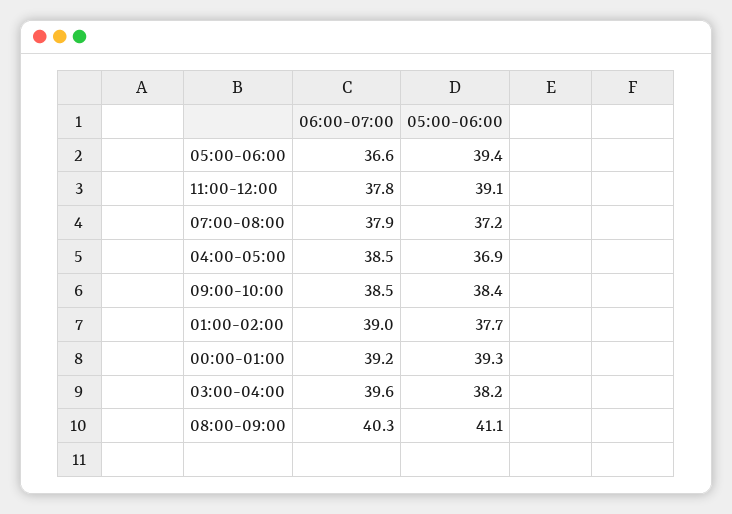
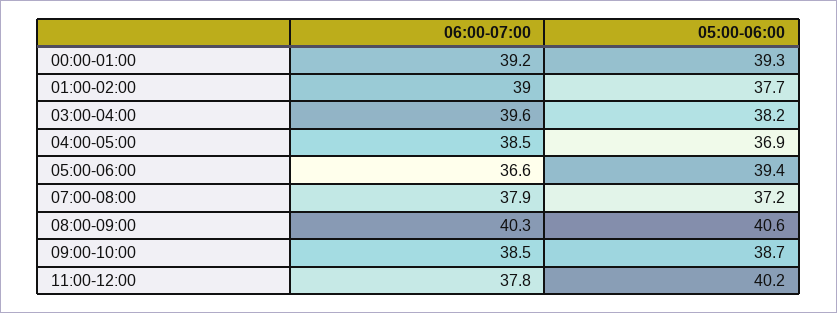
05:00-06:00, 11:00-12:00: 39.1 -> 40.2
05:00-06:00, 09:00-10:00: 38.4 -> 38.7
05:00-06:00, 08:00-09:00: 41.1 -> 40.6

